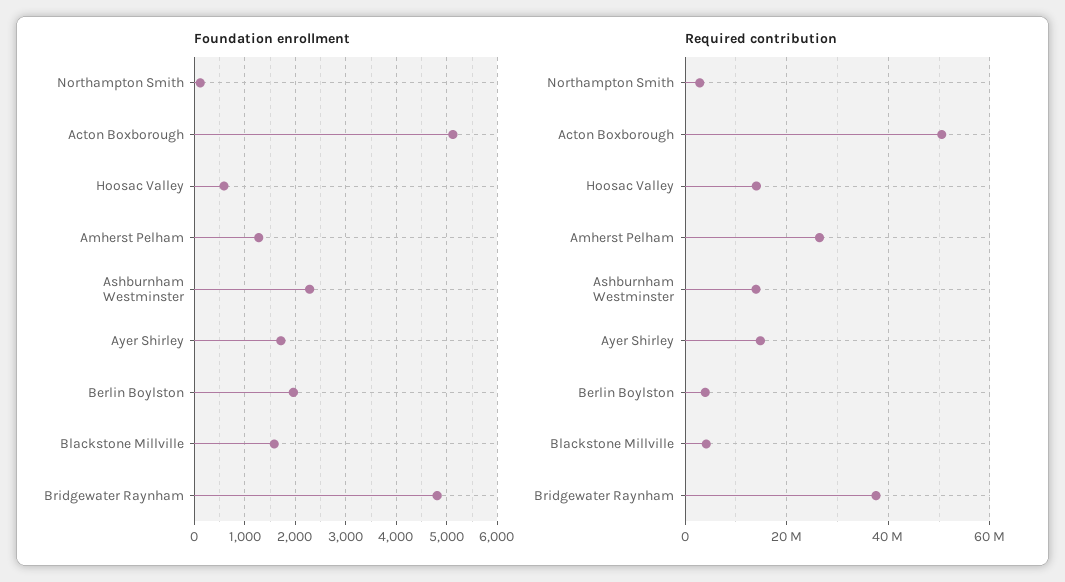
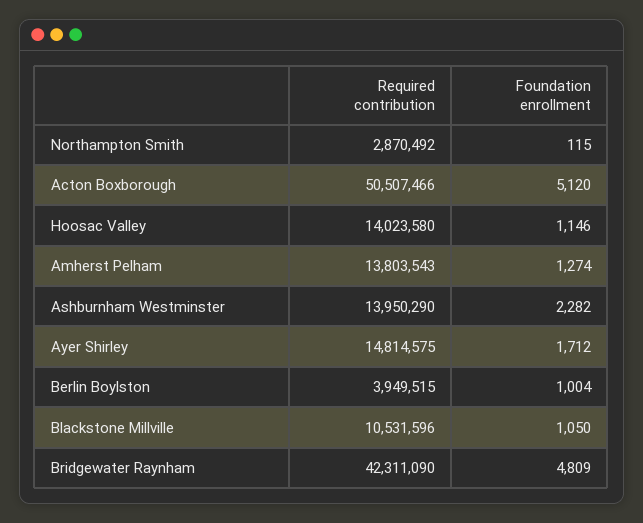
Foundation enrollment, Hoosac Valley: 600 -> 1146
Foundation enrollment, Berlin Boylston: 2000 -> 1004
Foundation enrollment, Blackstone Millville: 1600 -> 1050
Required contribution, Amherst Pelham: 26000000 -> 13803543
Required contribution, Blackstone Millville: 4000000 -> 10531596
Required contribution, Bridgewater Raynham: 38000000 -> 42311090

